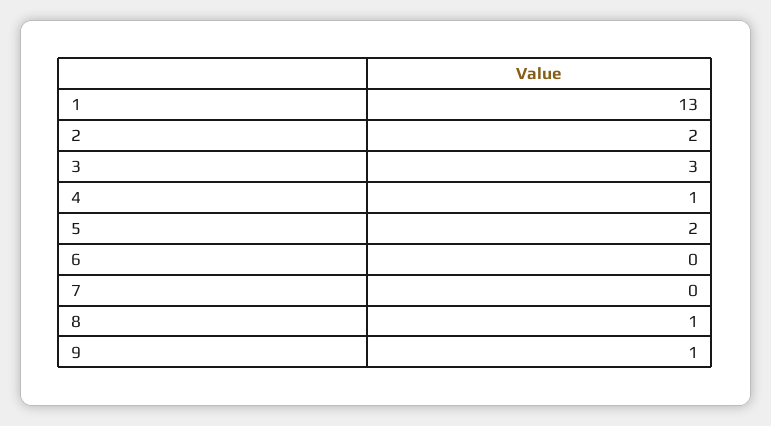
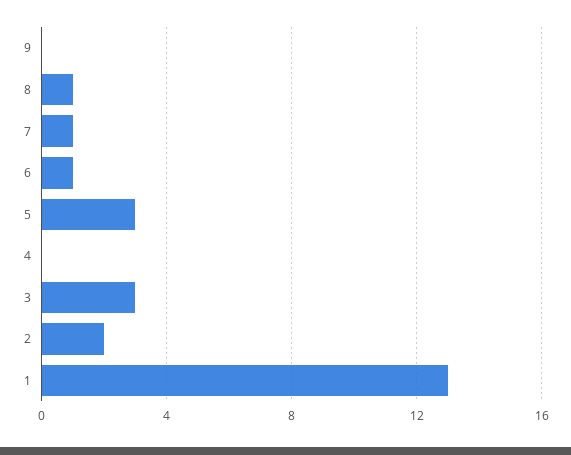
4: 1 -> 0
5: 2 -> 3
6: 0 -> 1
7: 0 -> 1
9: 1 -> 0

